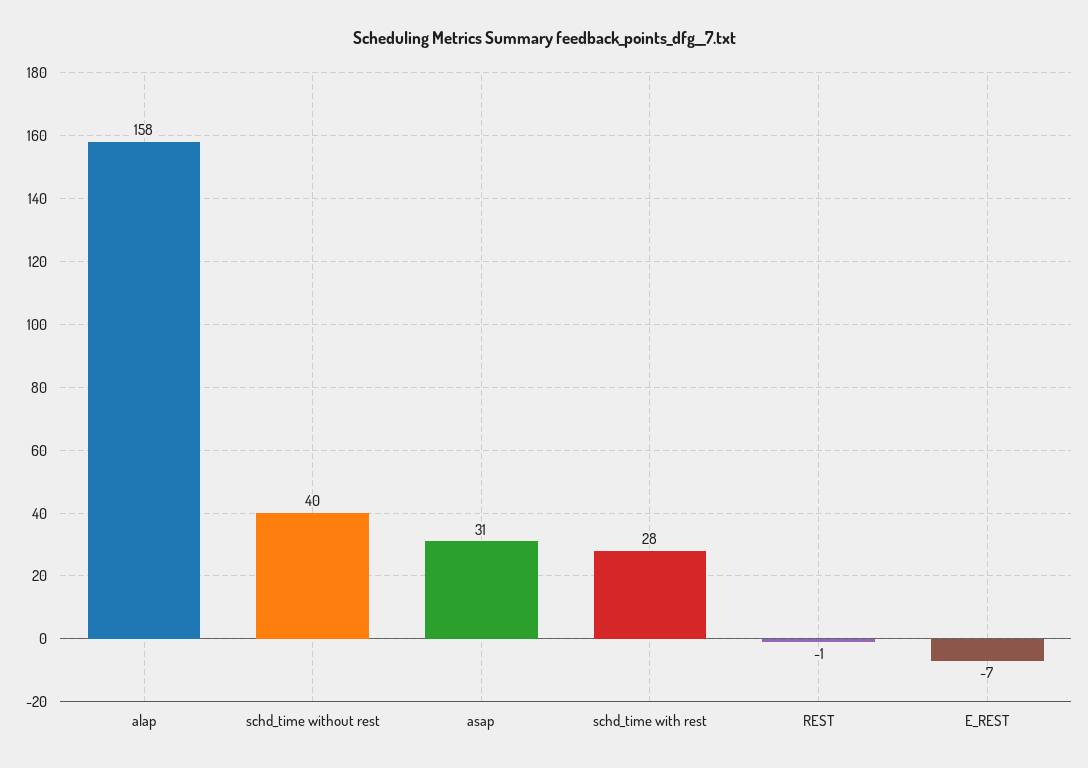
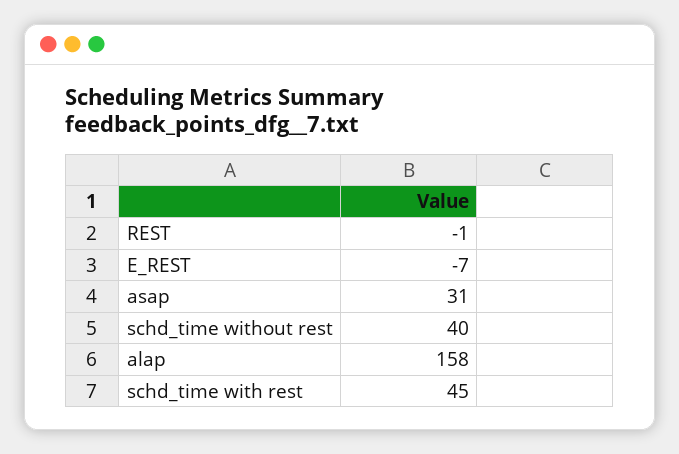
schd_time with rest: 28 -> 45

